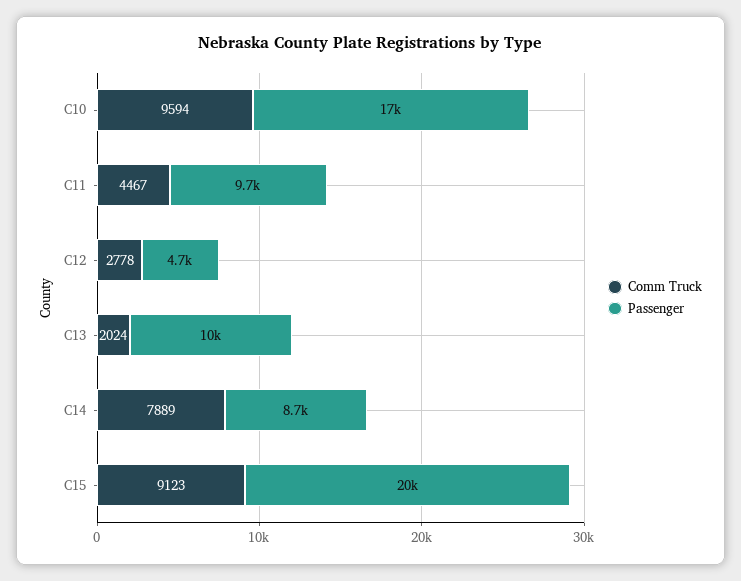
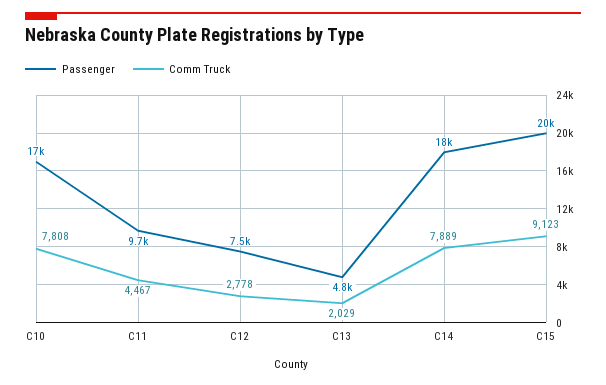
Comm Truck, C10: 9594 -> 7808
Passenger, C12: 4700 -> 7500
Comm Truck, C13: 2024 -> 2029
Passenger, C13: 10000 -> 4800
Passenger, C14: 8700 -> 18000

